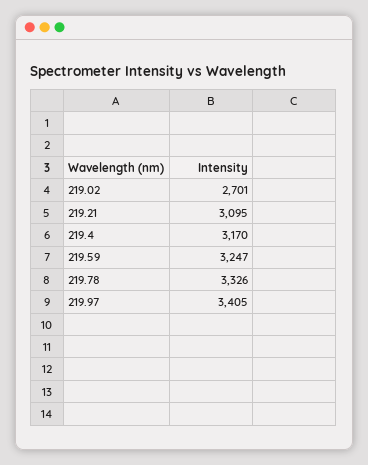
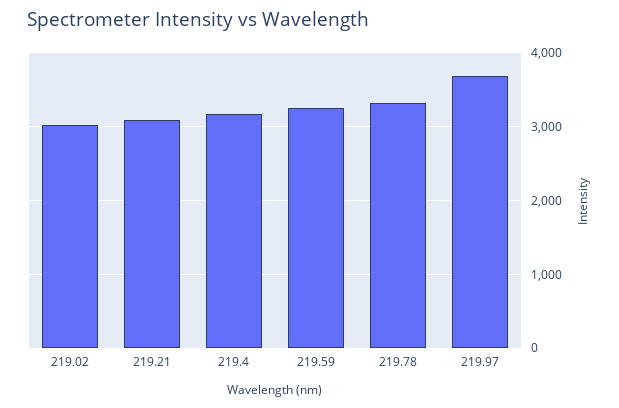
219.02: 2701 -> 3000
219.97: 3405 -> 3700

